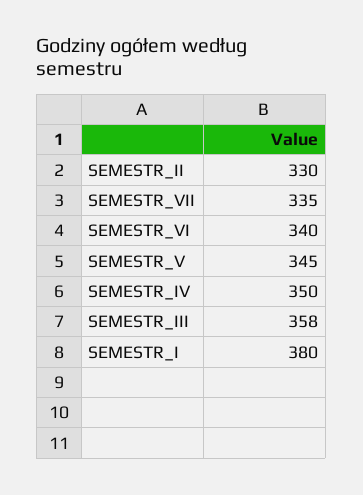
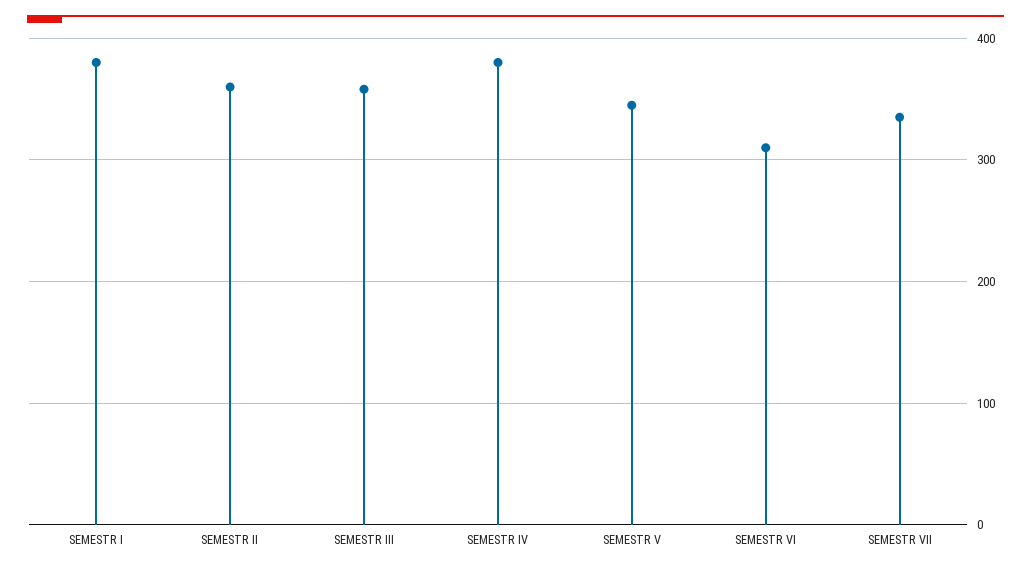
SEMESTR_II: 330 -> 360
SEMESTR_VI: 340 -> 310
SEMESTR_IV: 350 -> 380

